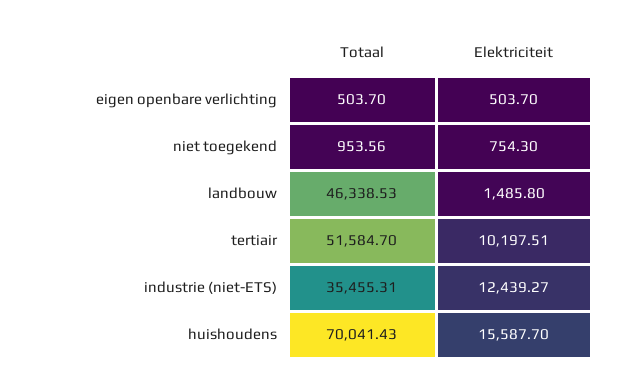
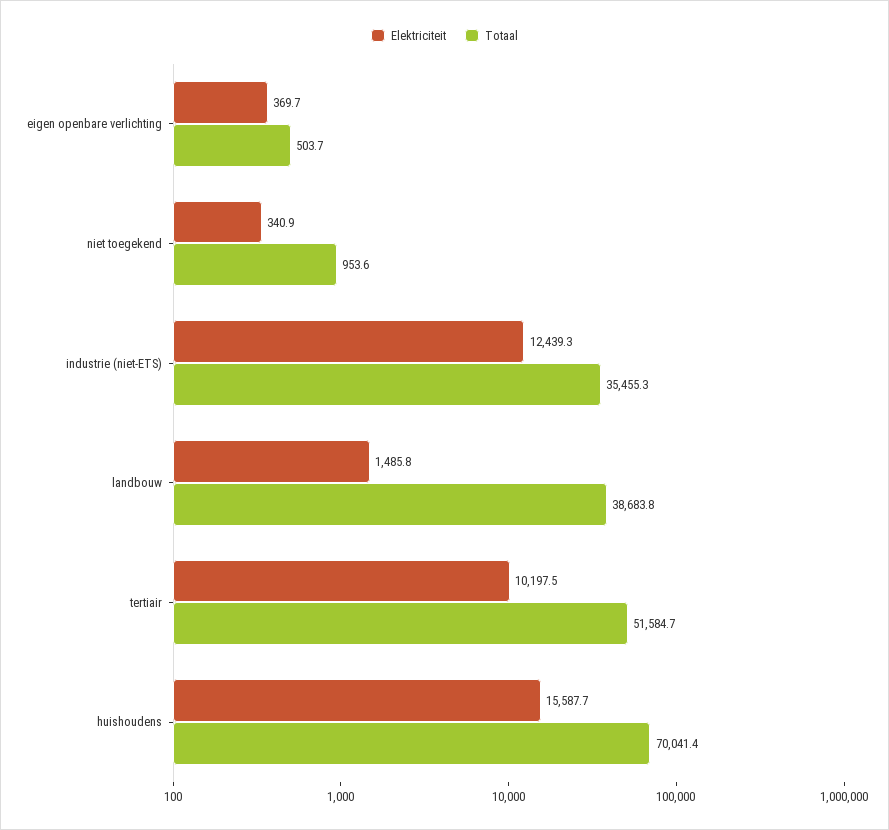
Elektriciteit, eigen openbare verlichting: 503.7 -> 369.7
Elektriciteit, niet toegekend: 754.3 -> 340.9
Totaal, landbouw: 46338.53 -> 38683.8

